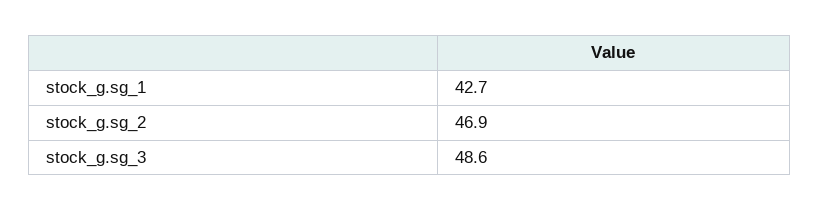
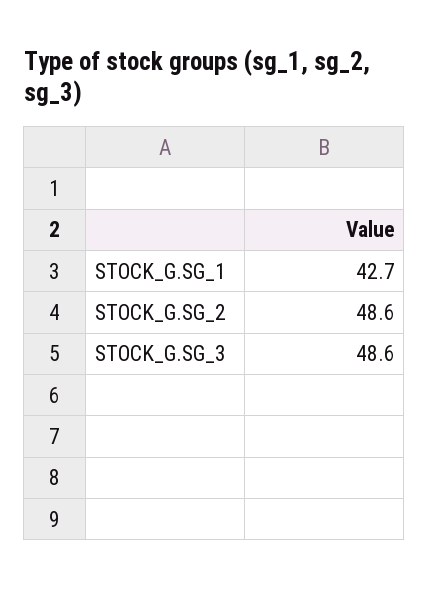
stock_g.sg_2: 46.9 -> 48.6

